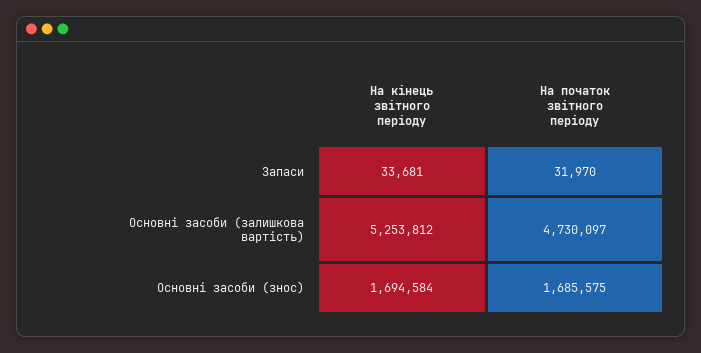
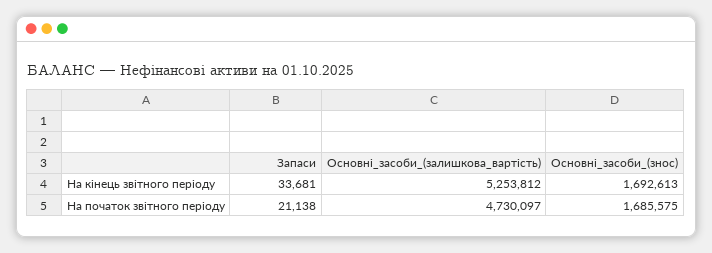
На початок звітного періоду, Запаси: 31970 -> 21138
На кінець звітного періоду, Основні засоби (знос): 1694584 -> 1692613

